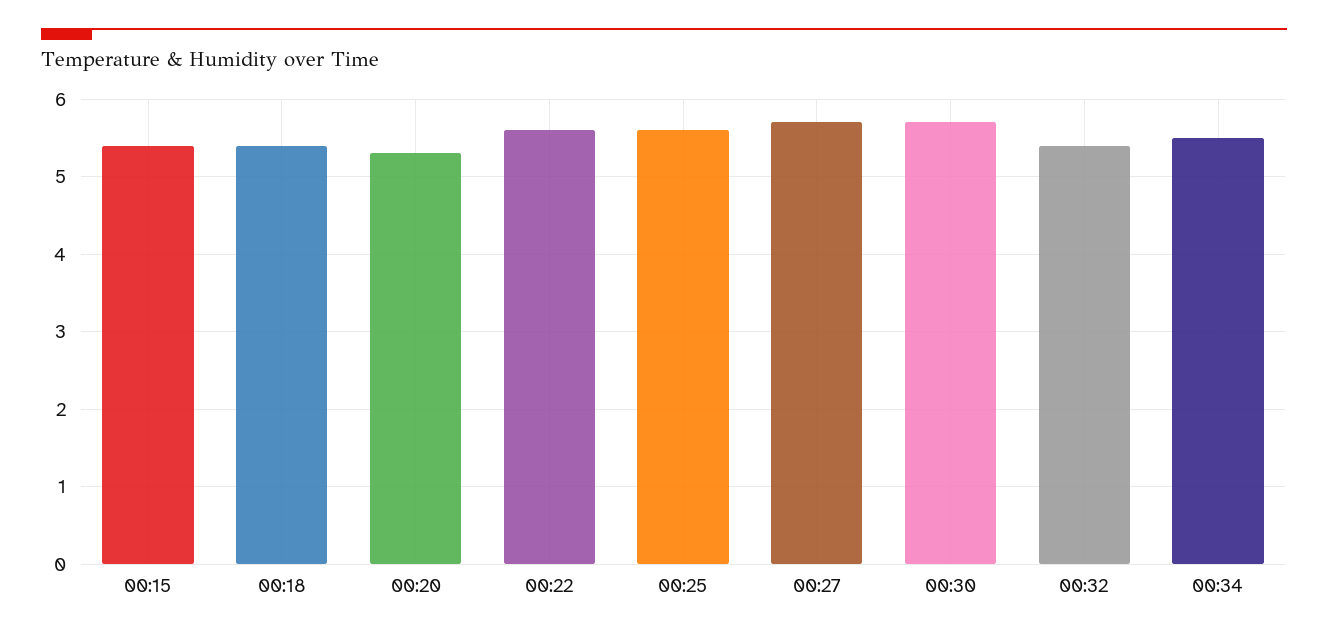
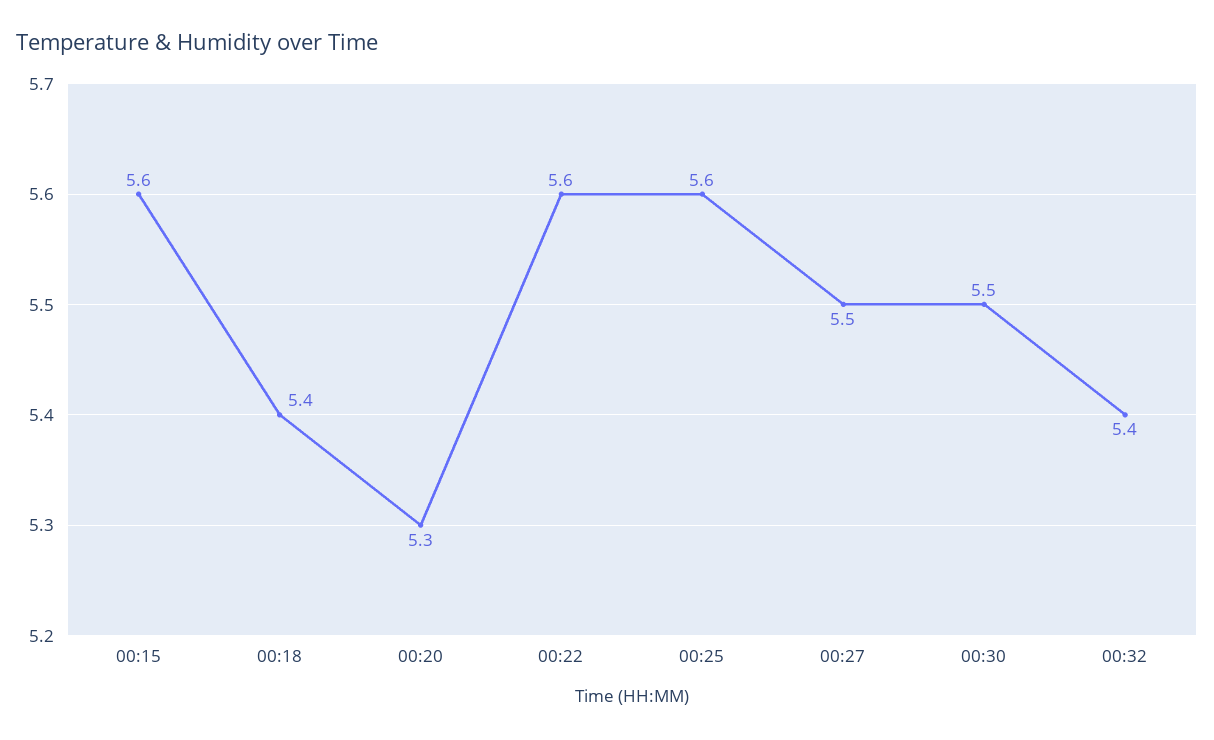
00:15: 5.4 -> 5.6
00:27: 5.7 -> 5.5
00:30: 5.7 -> 5.5
00:34: 5.5 -> none

